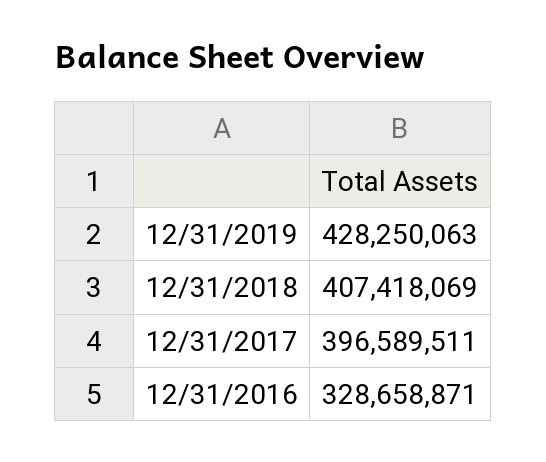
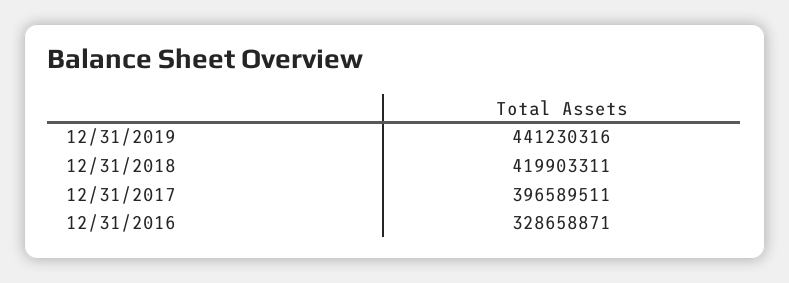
12/31/2019: 428250063 -> 441230316
12/31/2018: 407418069 -> 419903311

